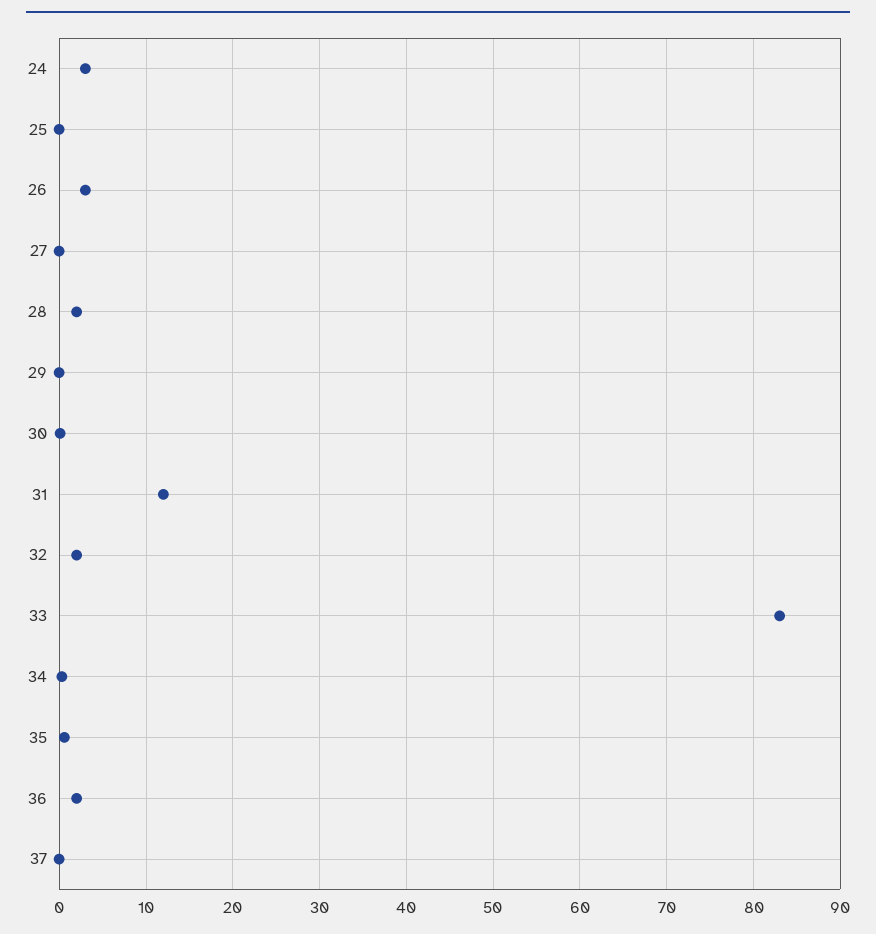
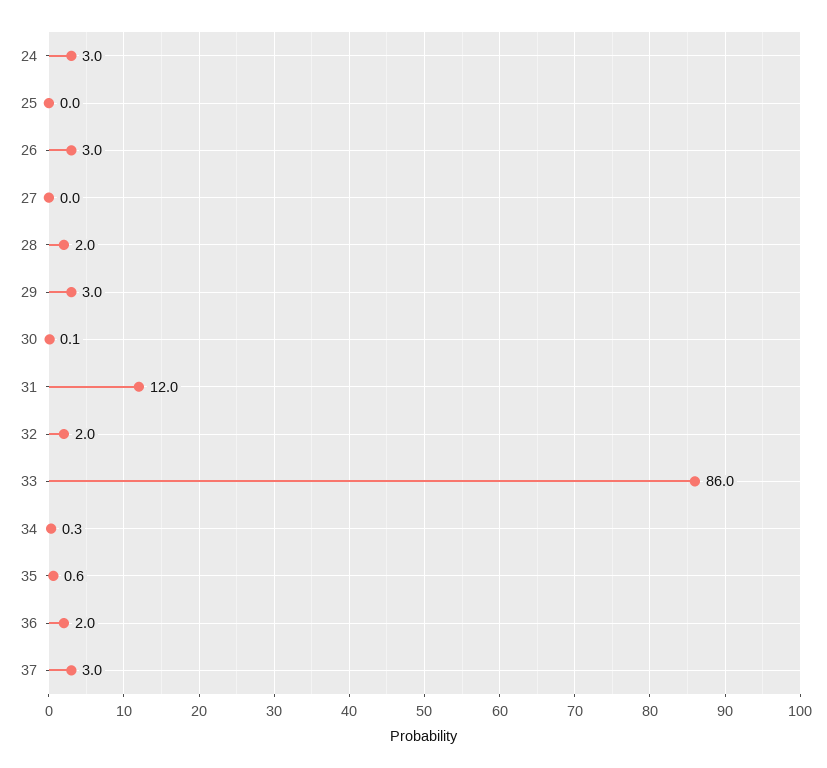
29: 0 -> 3
33: 83 -> 86
37: 0 -> 3

